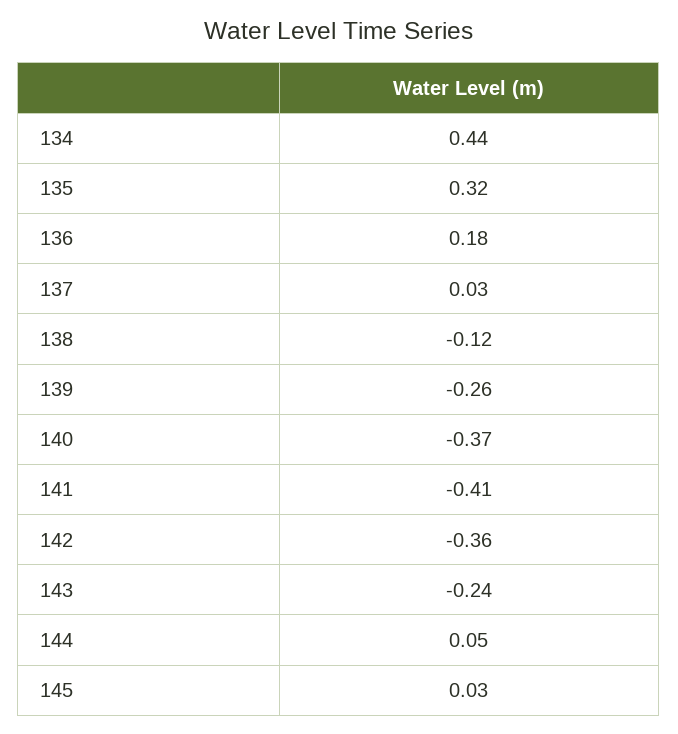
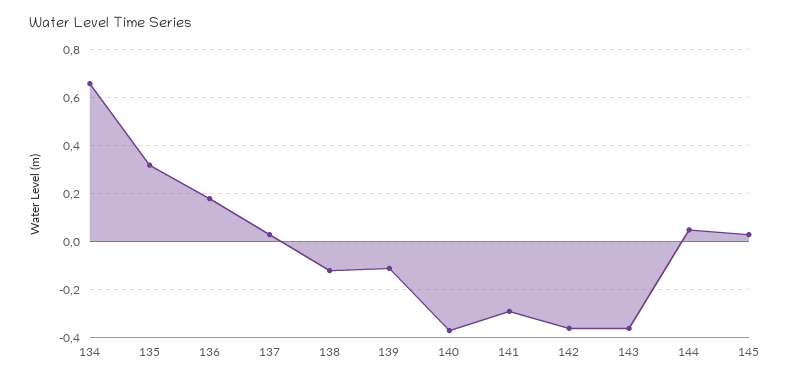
134: 0.44 -> 0.65
139: -0.26 -> -0.1
141: -0.41 -> -0.3
143: -0.24 -> -0.35

